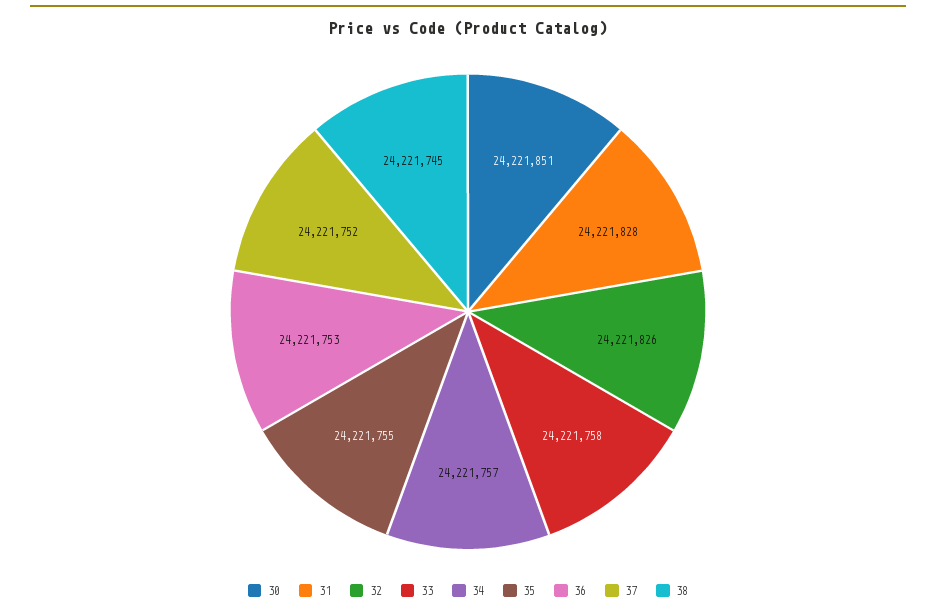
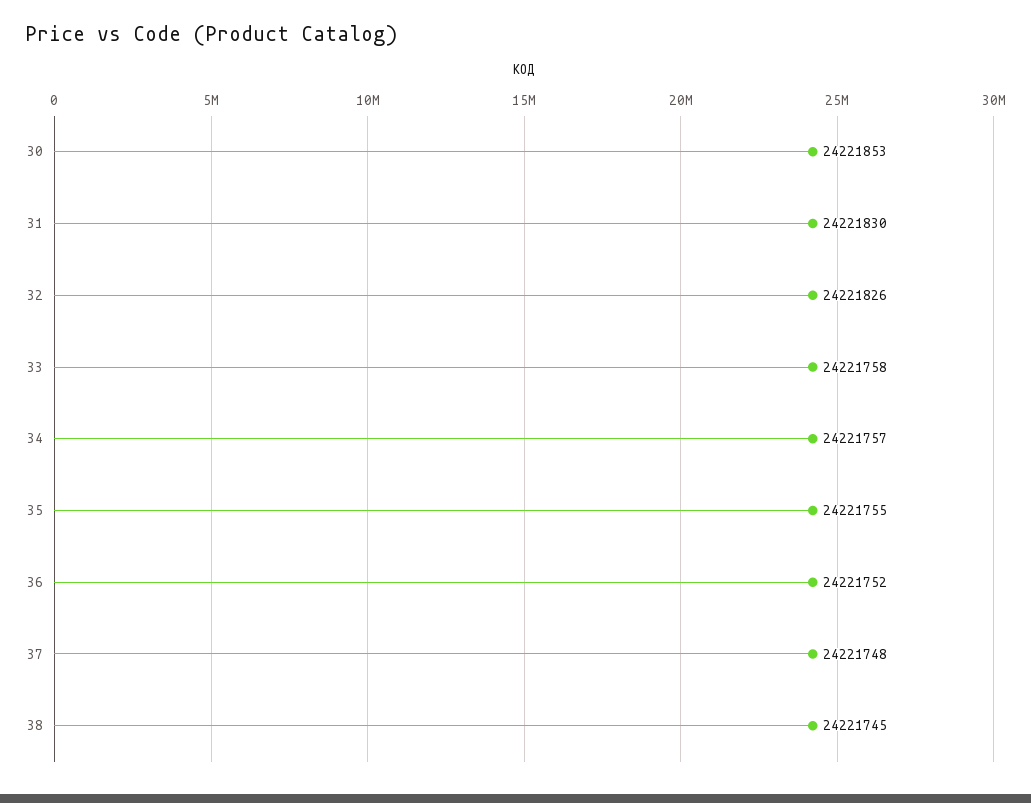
30: 24221851 -> 24221853
31: 24221828 -> 24221830
36: 24221753 -> 24221752
37: 24221752 -> 24221748

